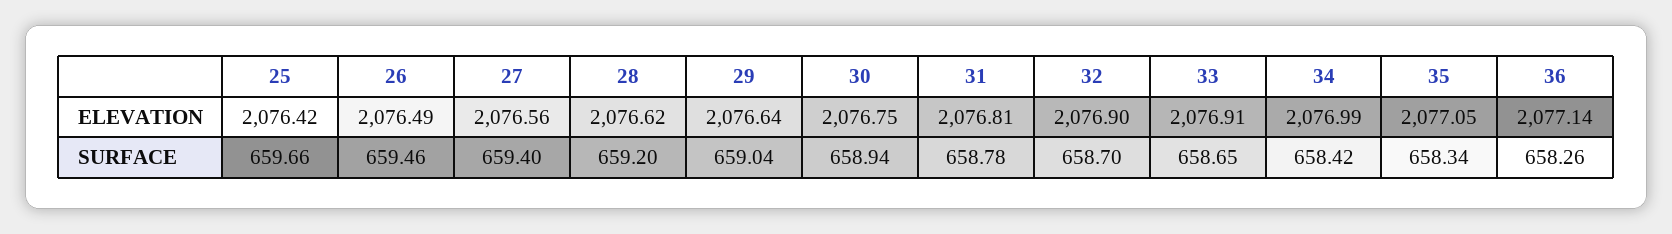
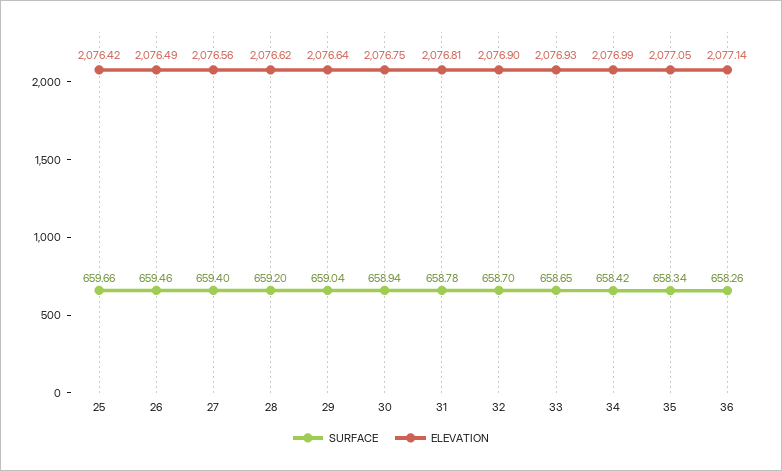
ELEVATION, 33: 2076.91 -> 2076.93

